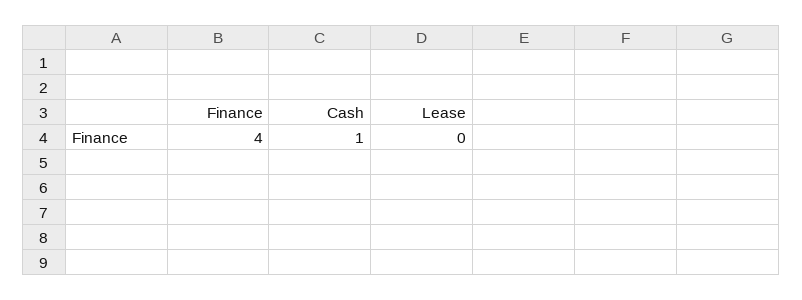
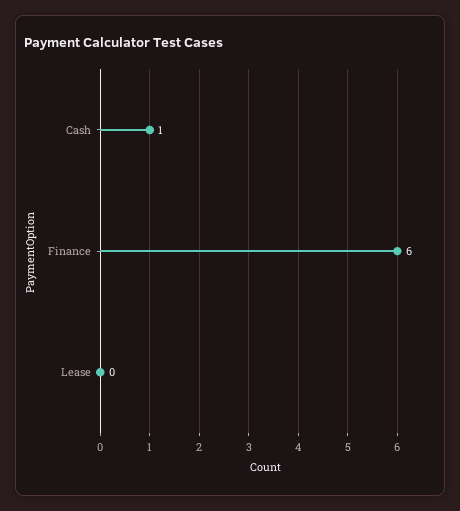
Finance: 4 -> 6

